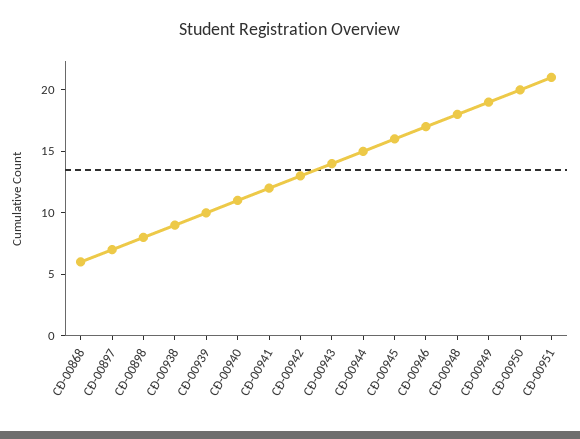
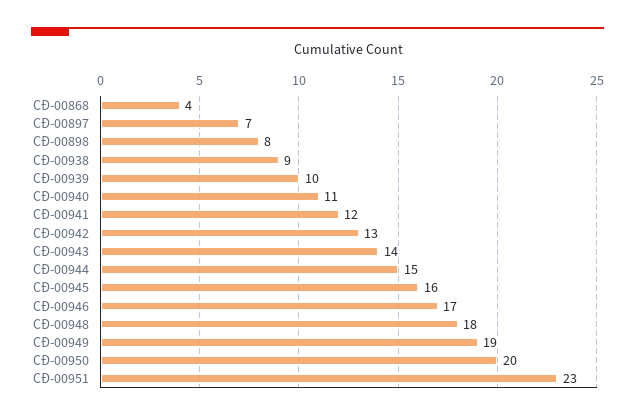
CÐ-00868: 6 -> 4
CÐ-00951: 21 -> 23

